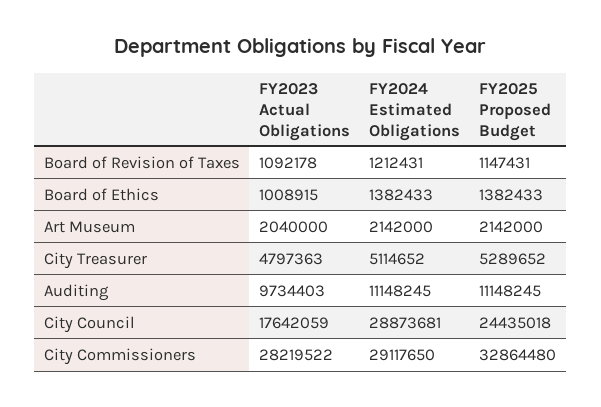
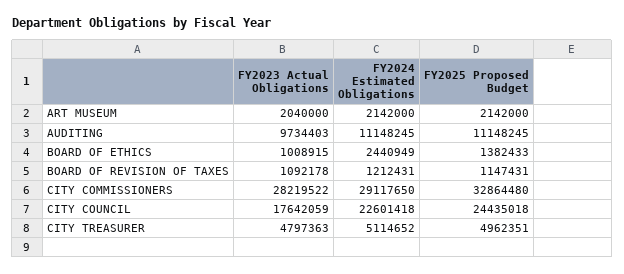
FY2024 Estimated Obligations, Board of Ethics: 1382433 -> 2440949
FY2025 Proposed Budget, City Treasurer: 5289652 -> 4962351
FY2024 Estimated Obligations, City Council: 28873681 -> 22601418

